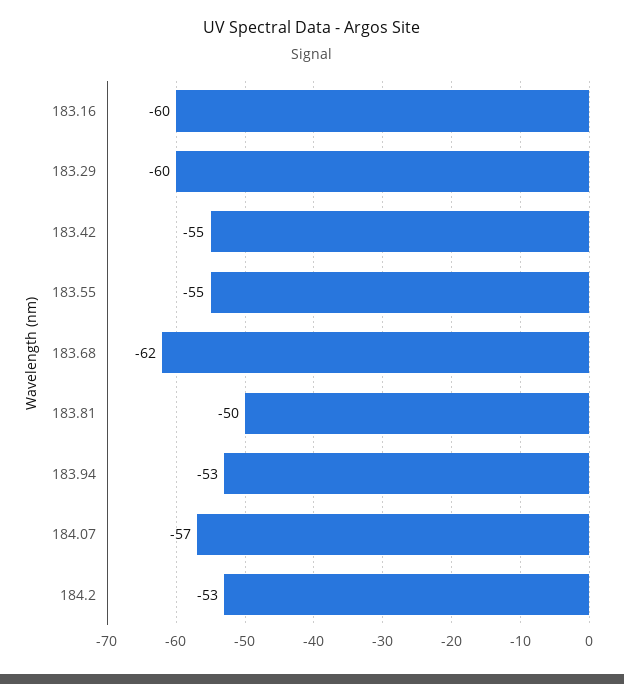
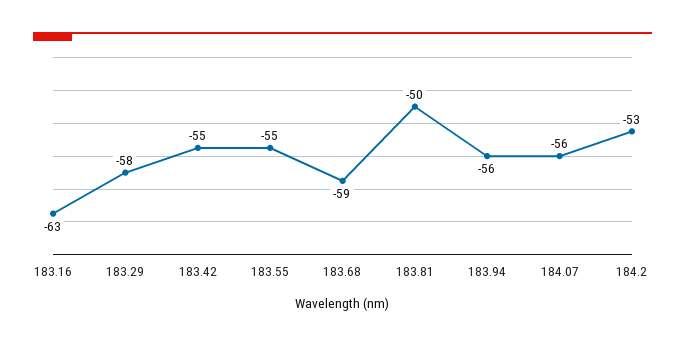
183.16: -60 -> -63
183.29: -60 -> -58
183.68: -62 -> -59
183.94: -53 -> -56
184.07: -57 -> -56

